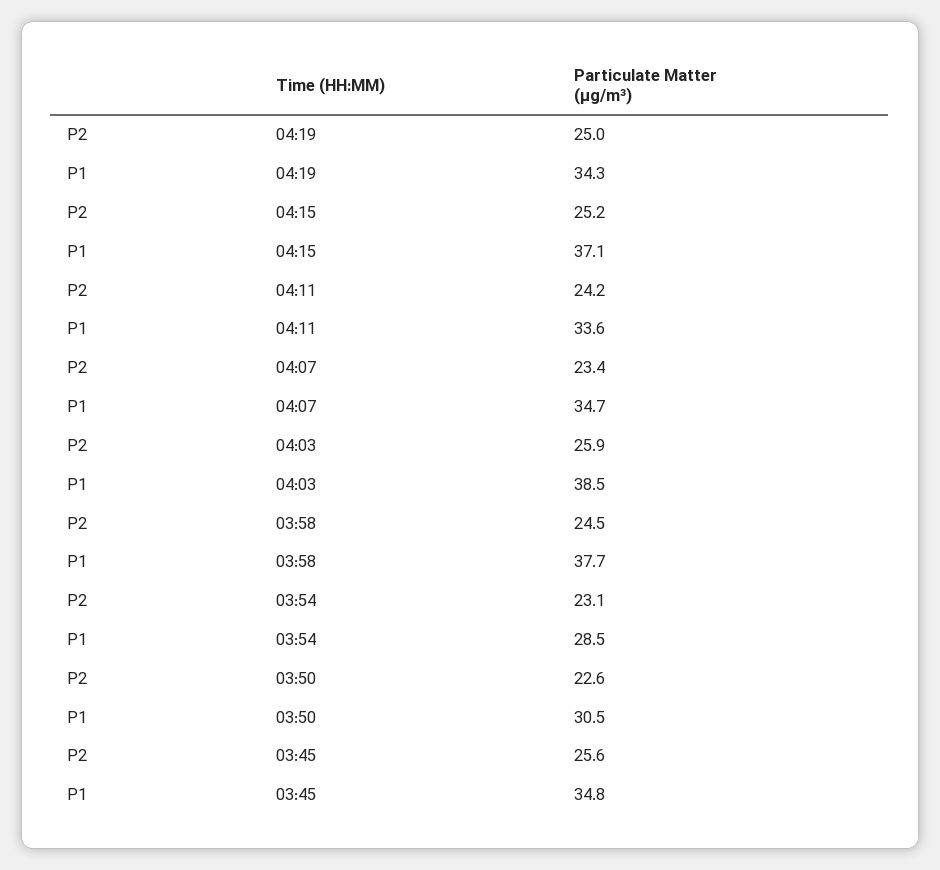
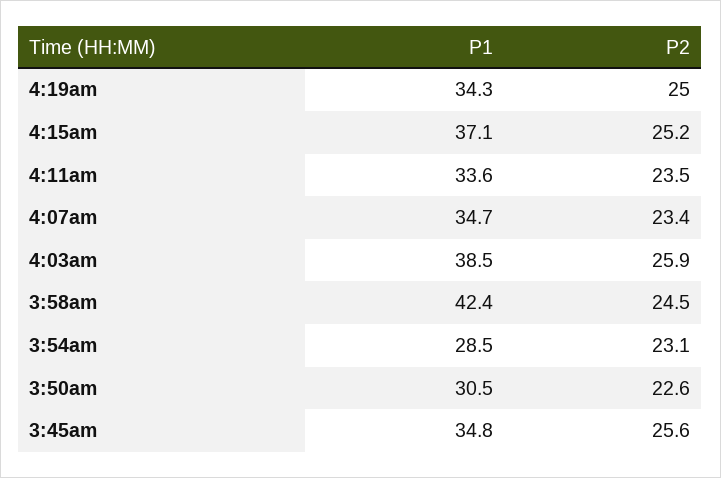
P2, 04:11: 24.2 -> 23.5
P1, 03:58: 37.7 -> 42.4

